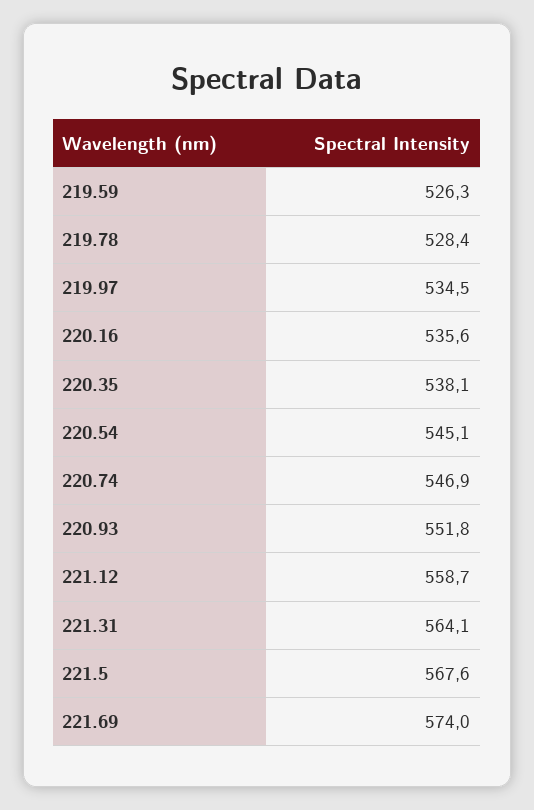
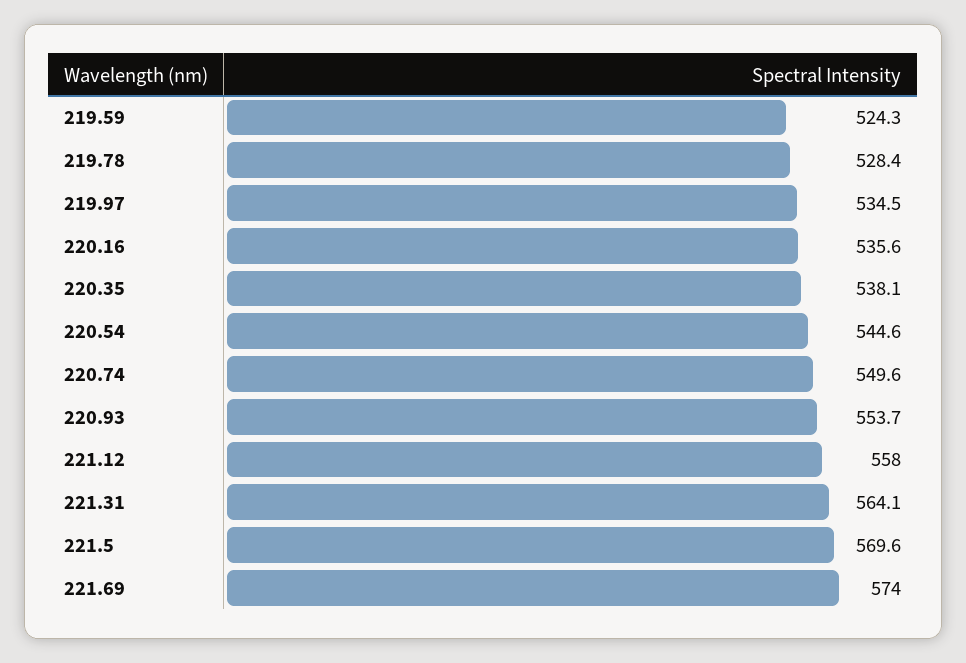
219.59: 526.3 -> 524.3
220.54: 545.1 -> 544.6
220.74: 546.9 -> 549.6
220.93: 551.8 -> 553.7
221.12: 558.7 -> 558
221.5: 567.6 -> 569.6

